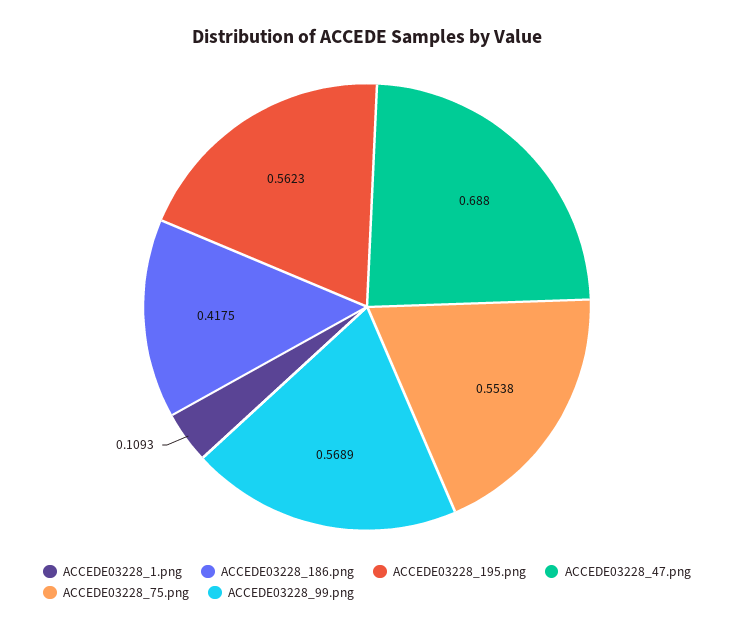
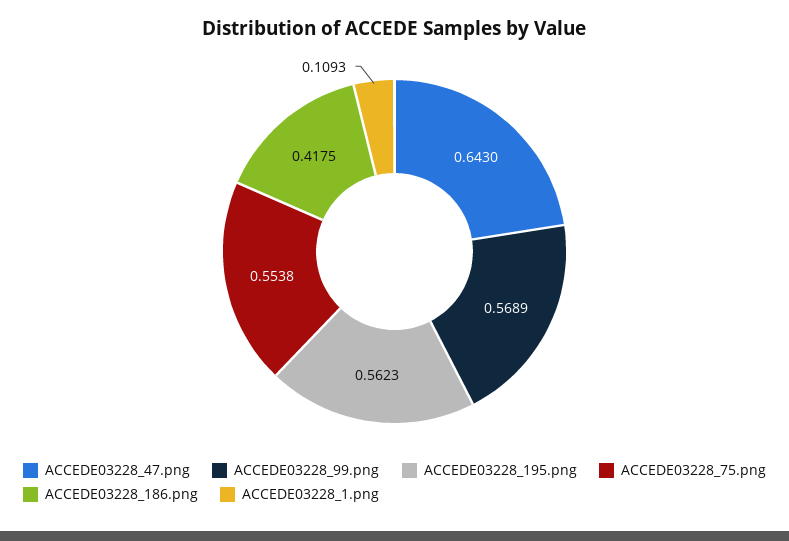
ACCEDE03228_47.png: 0.688 -> 0.643

